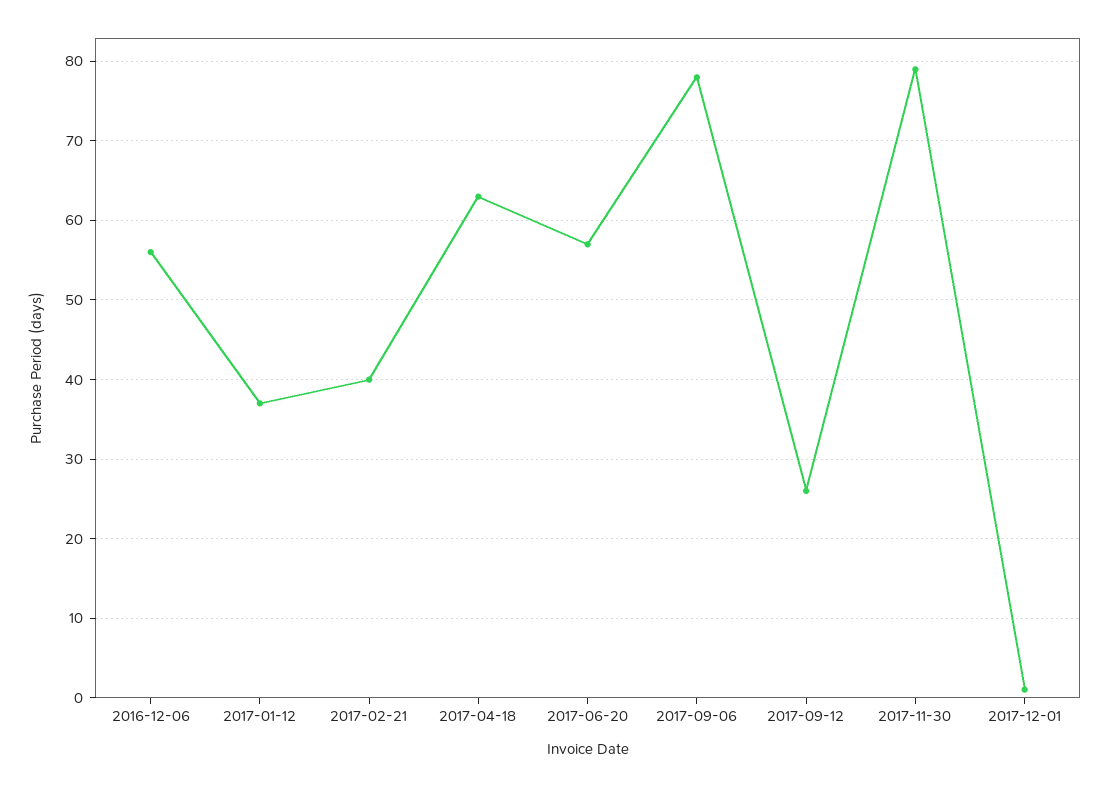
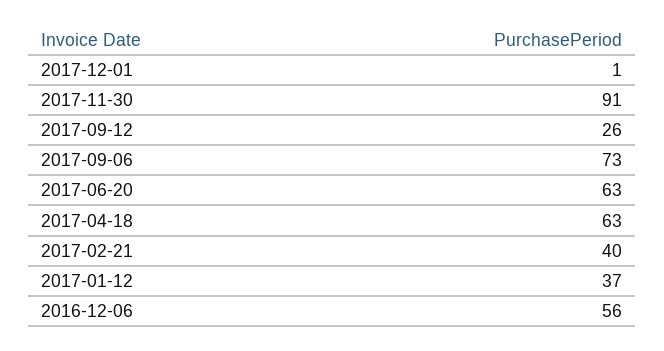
2017-06-20: 57 -> 63
2017-09-06: 78 -> 73
2017-11-30: 79 -> 91

